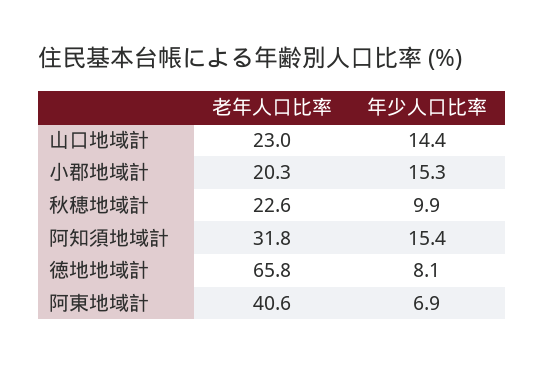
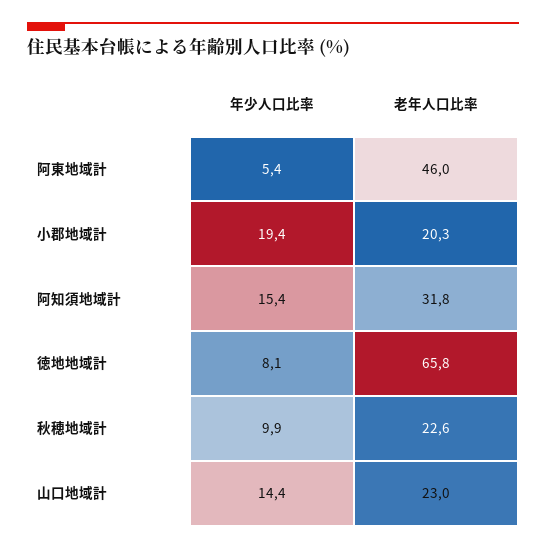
年少人口比率, 小郡地域計: 15.3 -> 19.4
老年人口比率, 阿東地域計: 40.6 -> 46
年少人口比率, 阿東地域計: 6.9 -> 5.4

